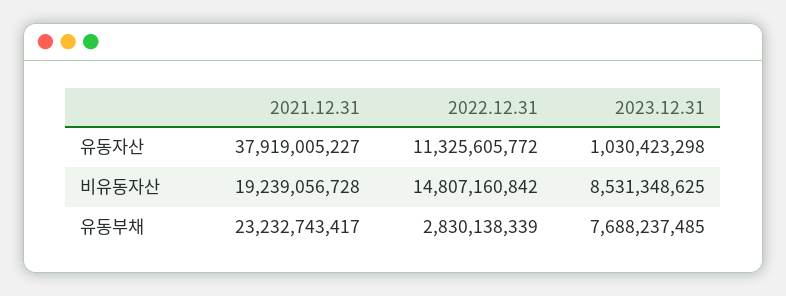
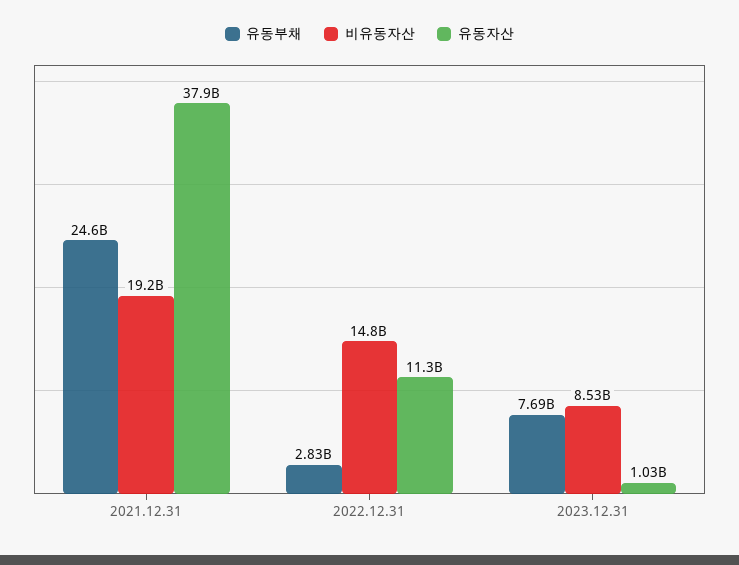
유동부채, 2021.12.31: 23232743417 -> 24600000000

